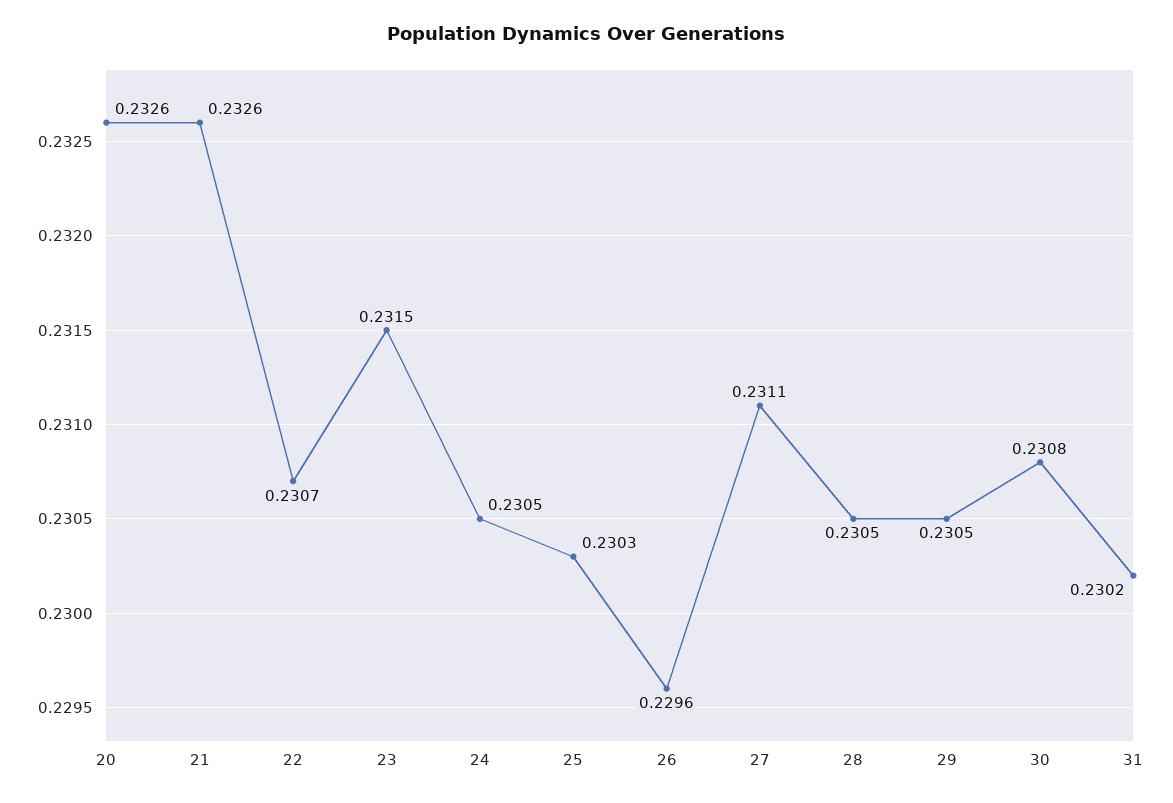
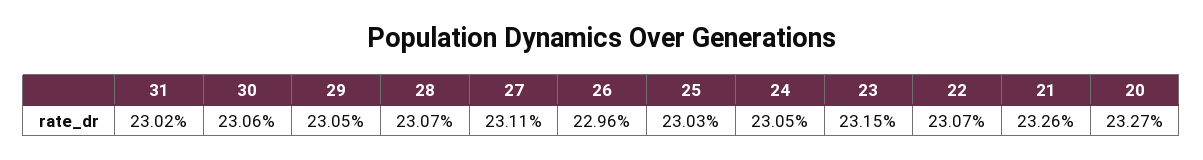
20: 0.2326 -> 0.2327
28: 0.2305 -> 0.2307
30: 0.2308 -> 0.2306

